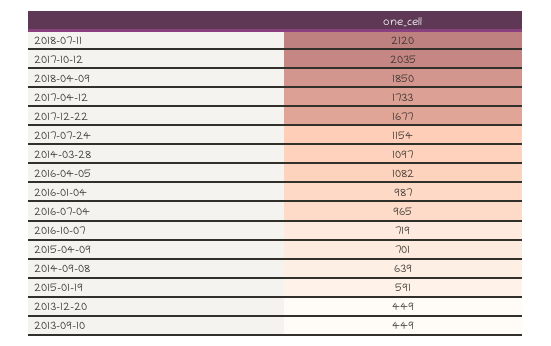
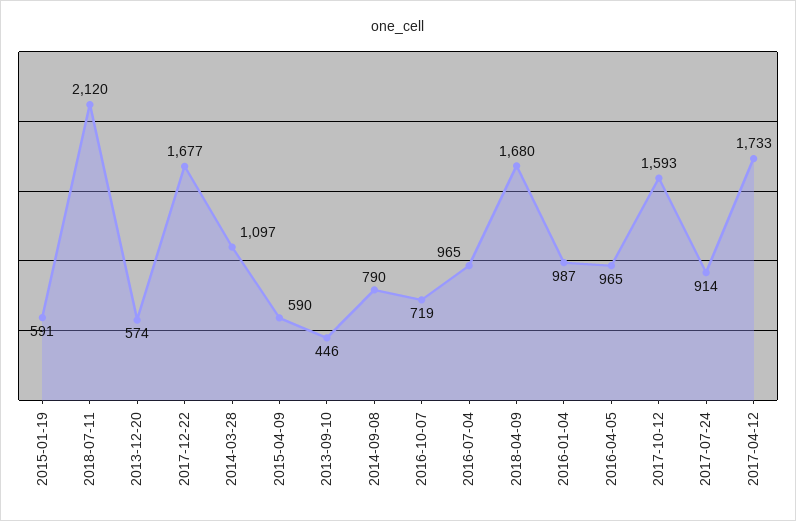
2017-10-12: 2035 -> 1593
2018-04-09: 1850 -> 1680
2017-07-24: 1154 -> 914
2016-04-05: 1082 -> 965
2015-04-09: 701 -> 590
2014-09-08: 639 -> 790
2013-12-20: 449 -> 574
2013-09-10: 449 -> 446

